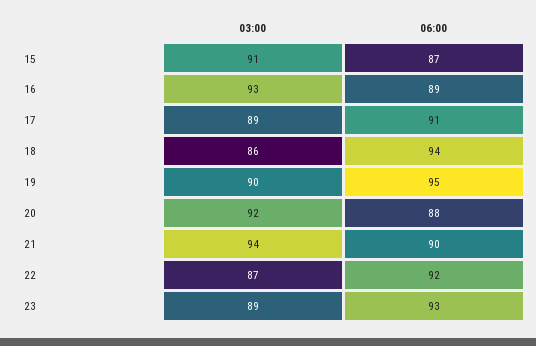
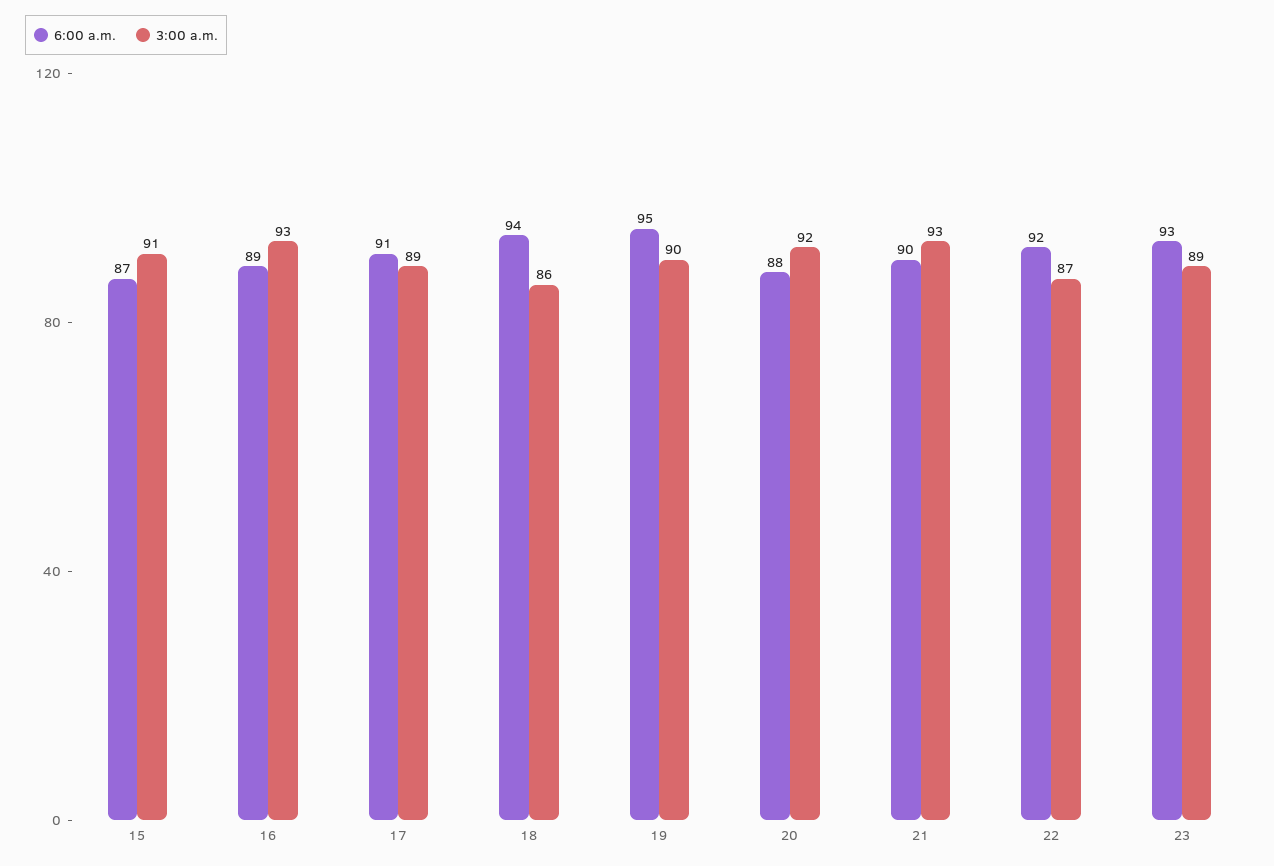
03:00, 21: 94 -> 93

